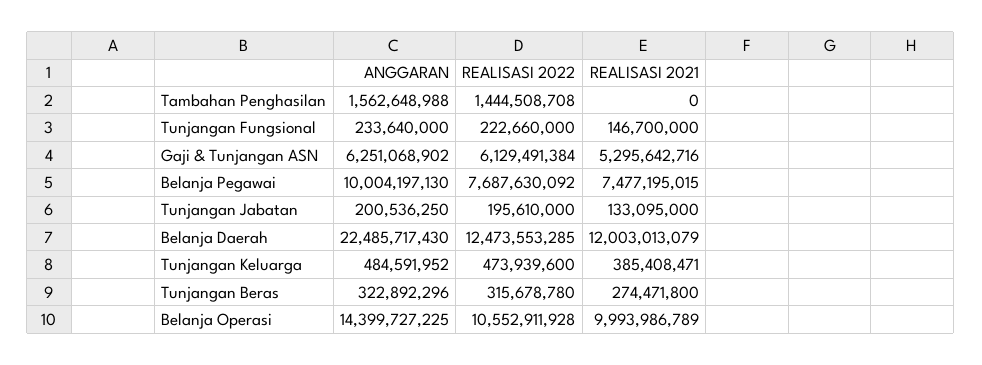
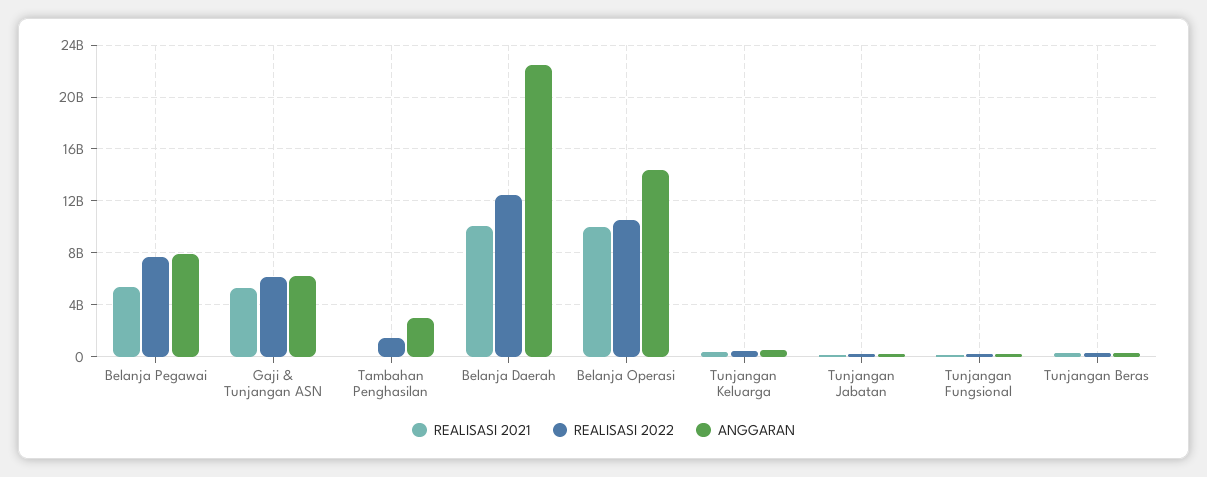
ANGGARAN, Tambahan Penghasilan: 1562648988 -> 3000000000
ANGGARAN, Belanja Pegawai: 10004197130 -> 8000000000
REALISASI 2021, Belanja Pegawai: 7477195015 -> 5500000000
REALISASI 2021, Belanja Daerah: 12003013079 -> 10000000000

